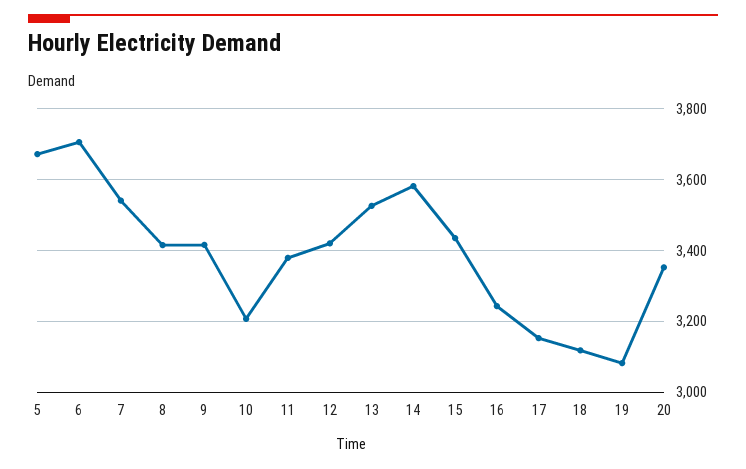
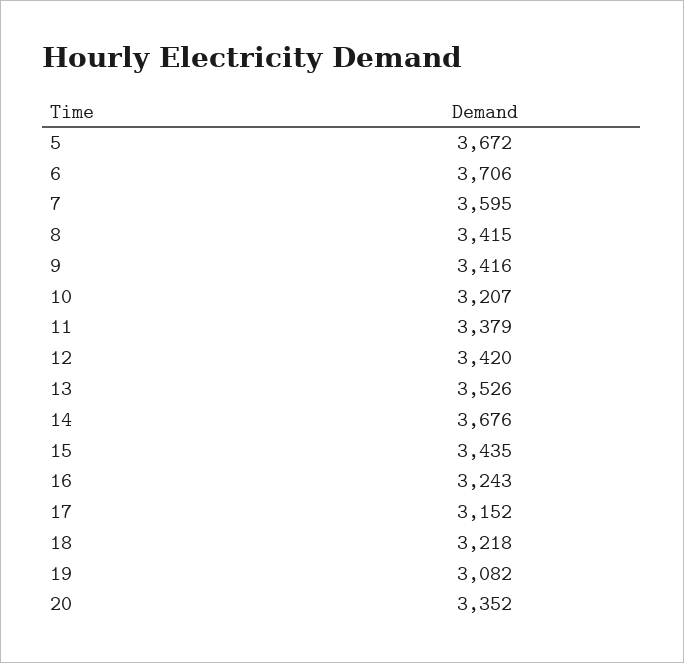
7: 3540 -> 3595
14: 3580 -> 3676
18: 3120 -> 3218

